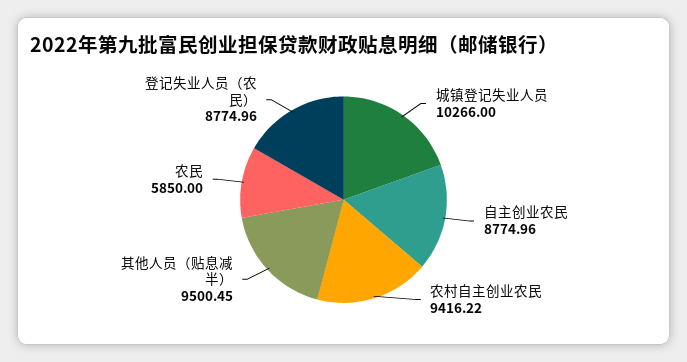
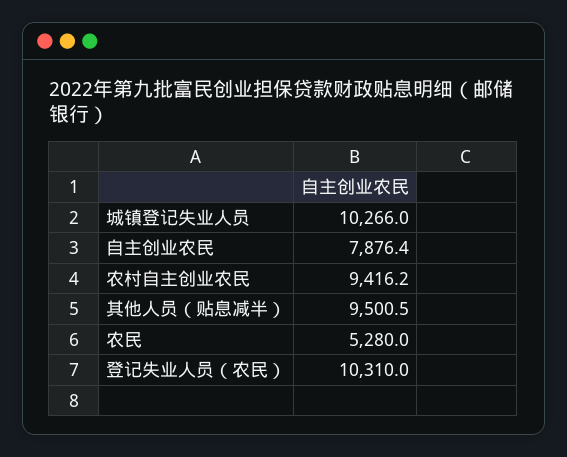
自主创业农民: 8774.96 -> 7876.4
农民: 5850 -> 5280
登记失业人员（农民）: 8774.96 -> 10310

